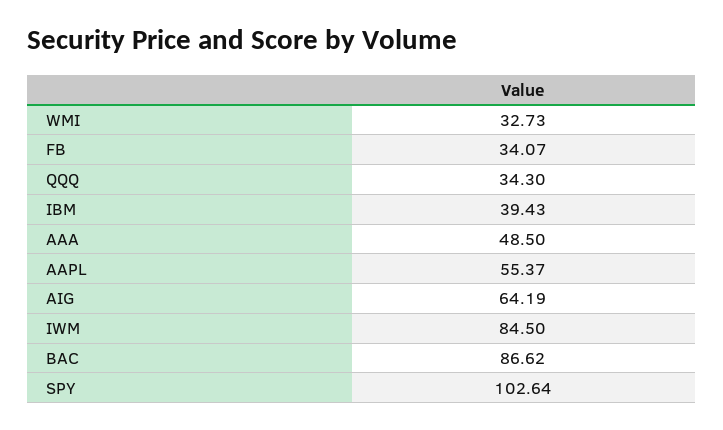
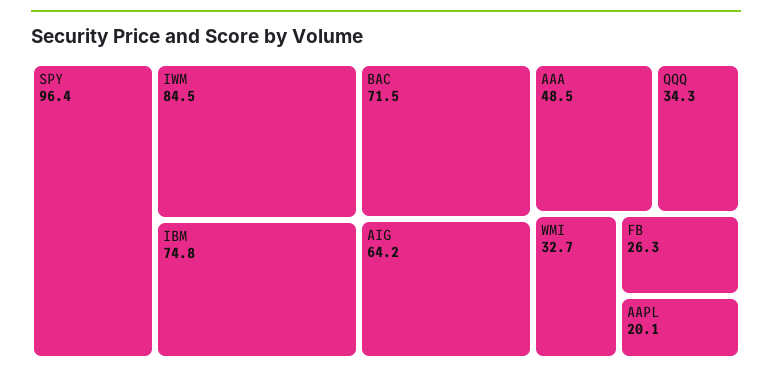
FB: 34.07 -> 26.3
IBM: 39.43 -> 74.8
AAPL: 55.37 -> 20.1
BAC: 86.62 -> 71.5
SPY: 102.64 -> 96.4

